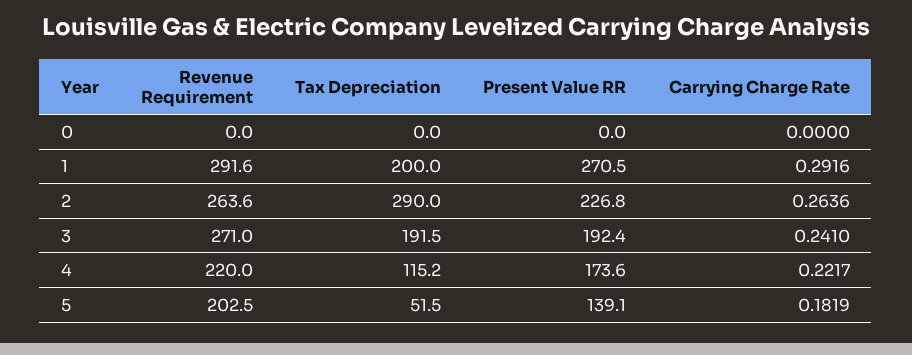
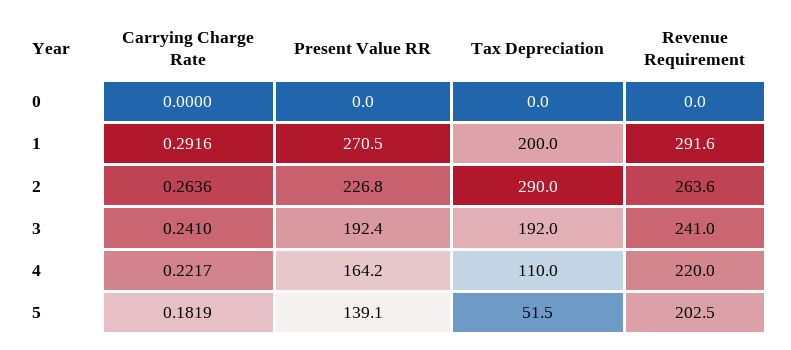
Revenue Requirement, 3: 271 -> 241
Tax Depreciation, 3: 191.5 -> 192
Tax Depreciation, 4: 115.2 -> 110
Present Value RR, 4: 173.6 -> 164.2

